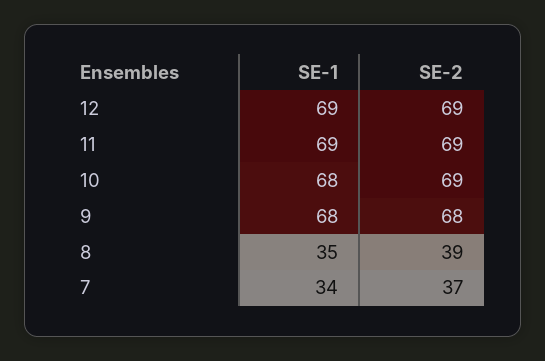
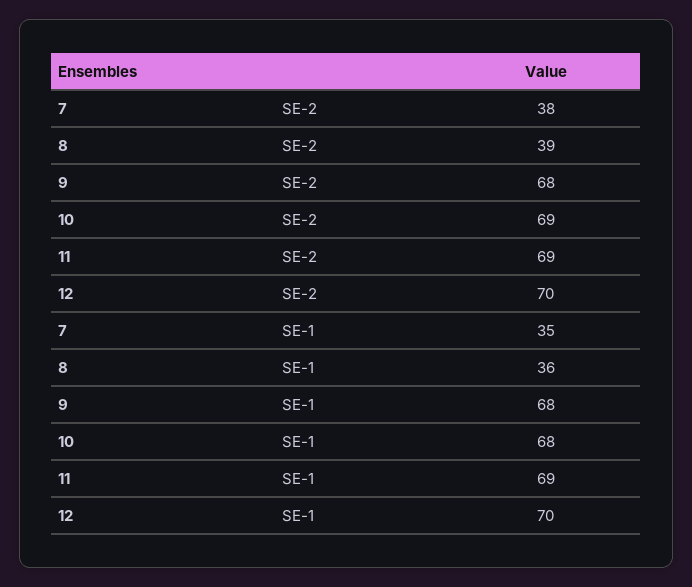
SE-1, 12: 69 -> 70
SE-2, 12: 69 -> 70
SE-1, 8: 35 -> 36
SE-1, 7: 34 -> 35
SE-2, 7: 37 -> 38

